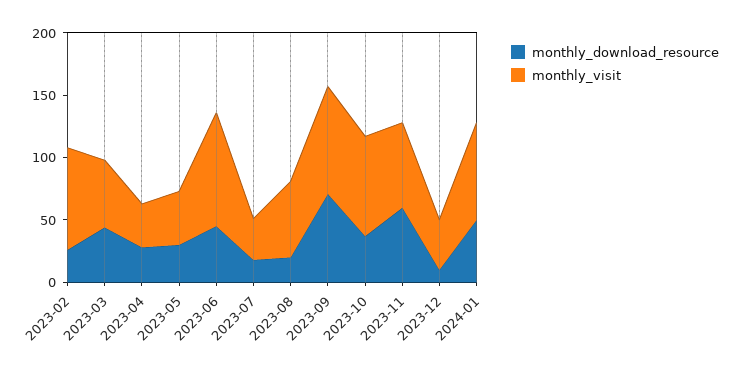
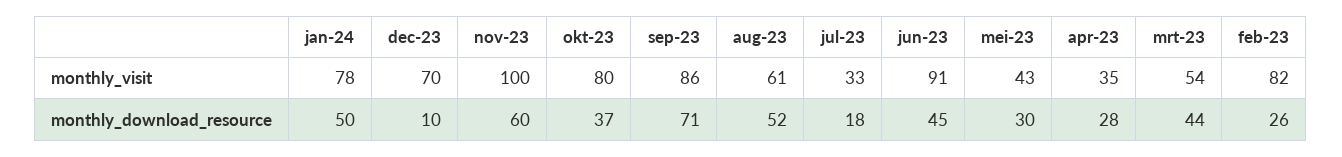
monthly_download_resource, 2023-08: 20 -> 52
monthly_visit, 2023-11: 70 -> 100
monthly_visit, 2023-12: 40 -> 70

